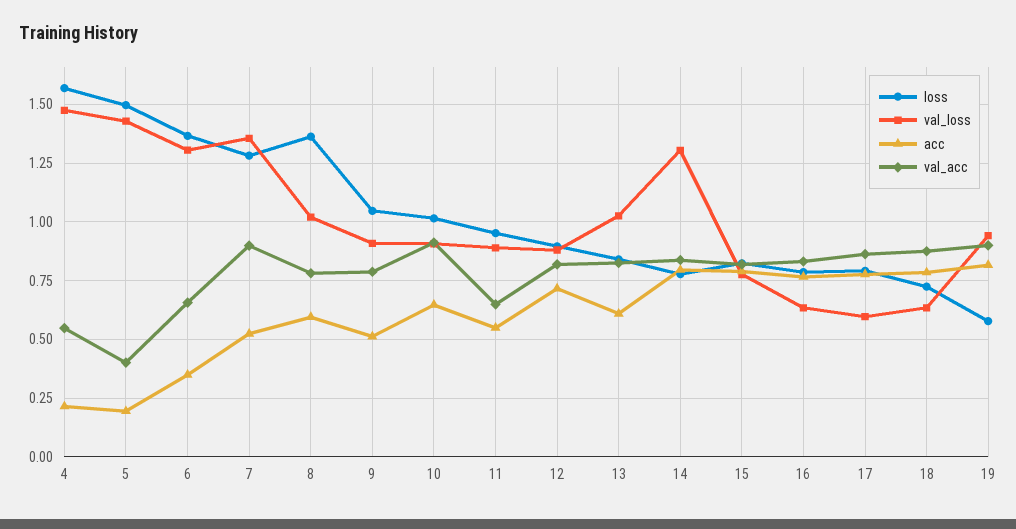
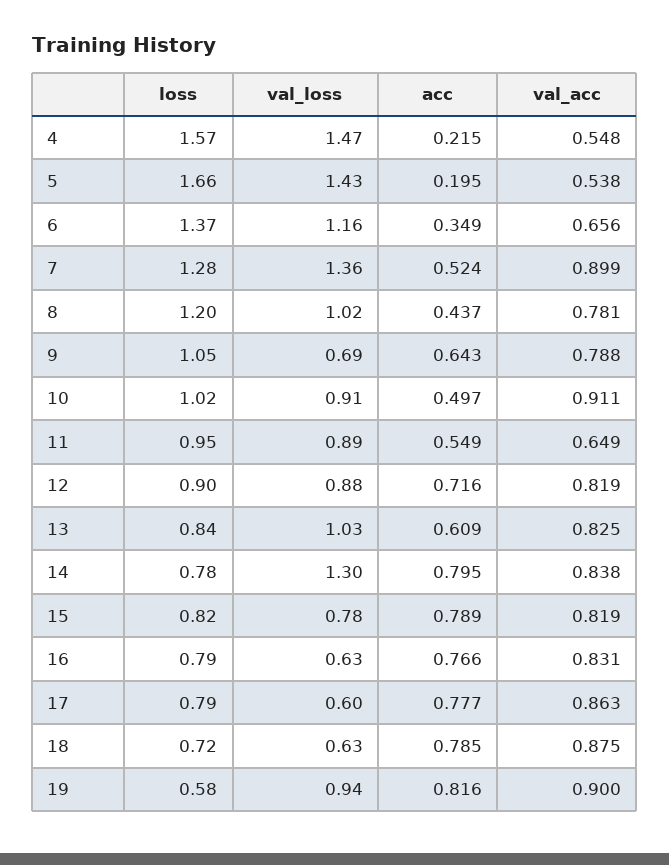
loss, 5: 1.5 -> 1.66
val_acc, 5: 0.4 -> 0.538
val_loss, 6: 1.3 -> 1.16
loss, 8: 1.35 -> 1.2
acc, 8: 0.6 -> 0.437
val_loss, 9: 0.9 -> 0.69
acc, 9: 0.5 -> 0.643
acc, 10: 0.65 -> 0.497

